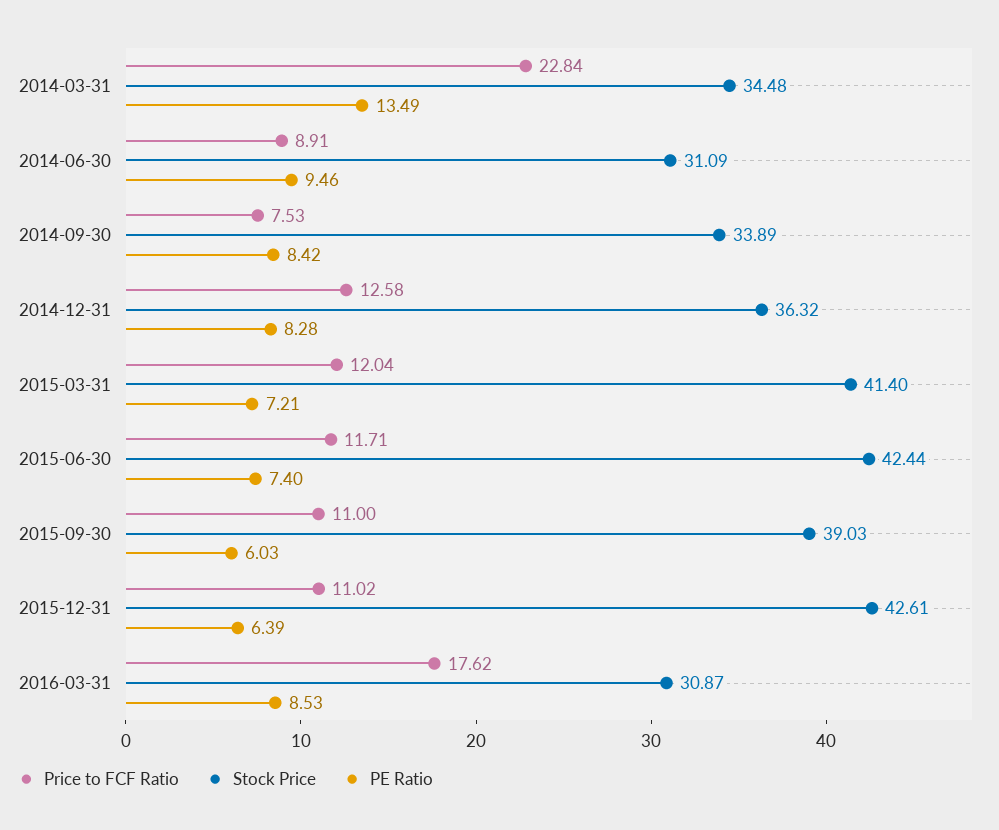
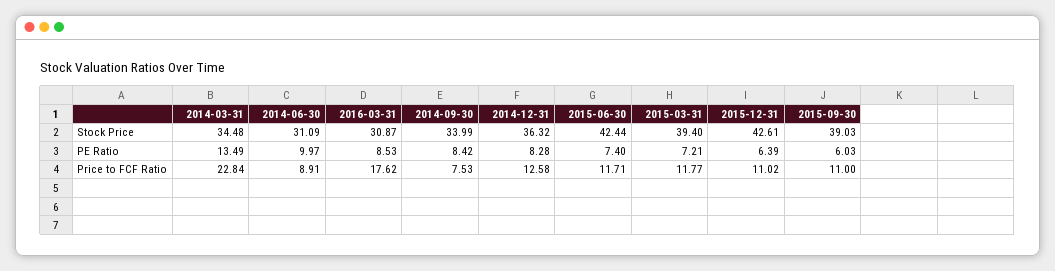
PE Ratio, 2014-06-30: 9.46 -> 9.97
Stock Price, 2014-09-30: 33.89 -> 33.99
Price to FCF Ratio, 2015-03-31: 12.04 -> 11.77
Stock Price, 2015-03-31: 41.4 -> 39.4

